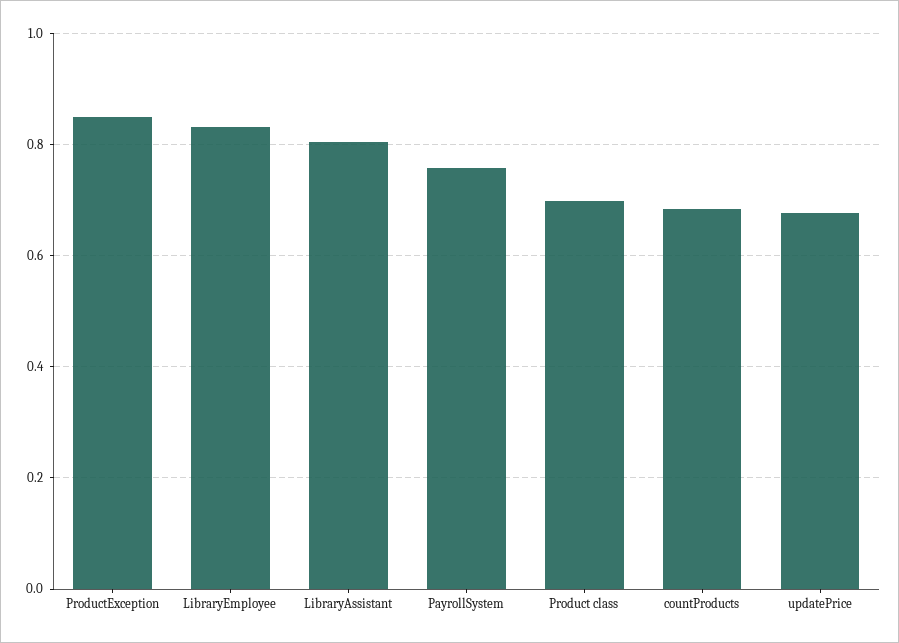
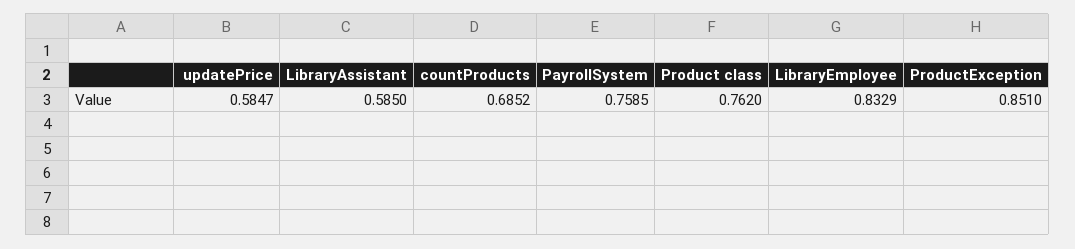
LibraryAssistant: 0.8 -> 0.585
Product class: 0.7 -> 0.762
updatePrice: 0.68 -> 0.5847

